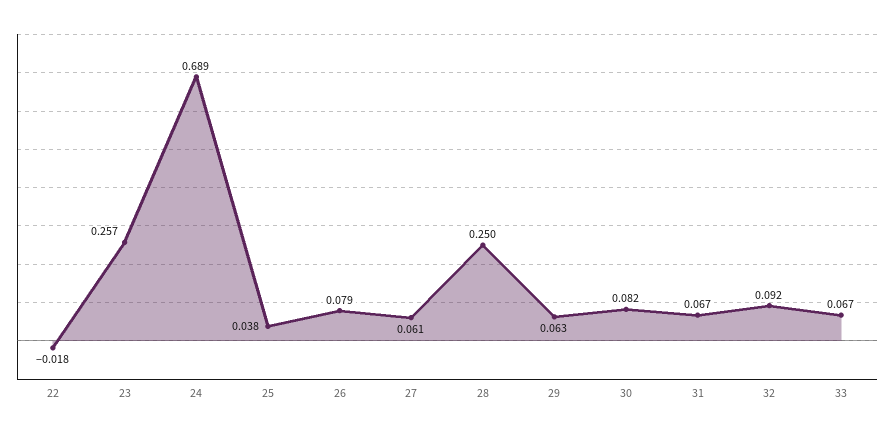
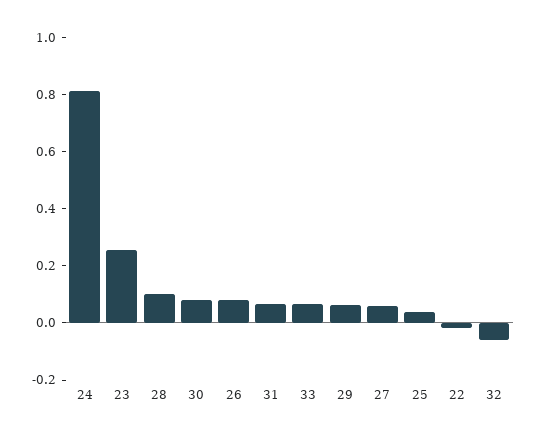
24: 0.689 -> 0.8
28: 0.25 -> 0.1
32: 0.092 -> -0.05

